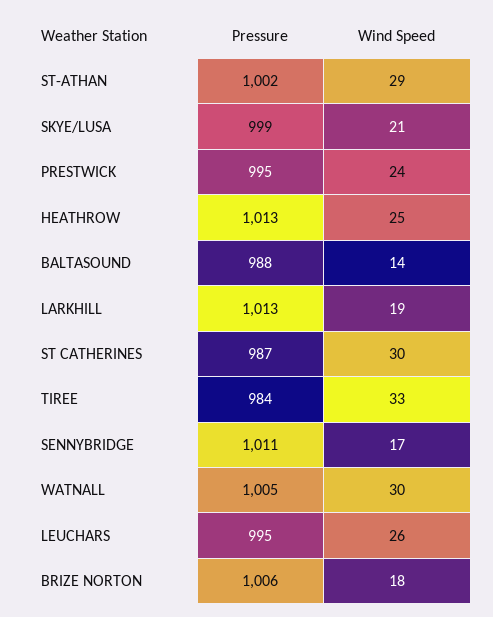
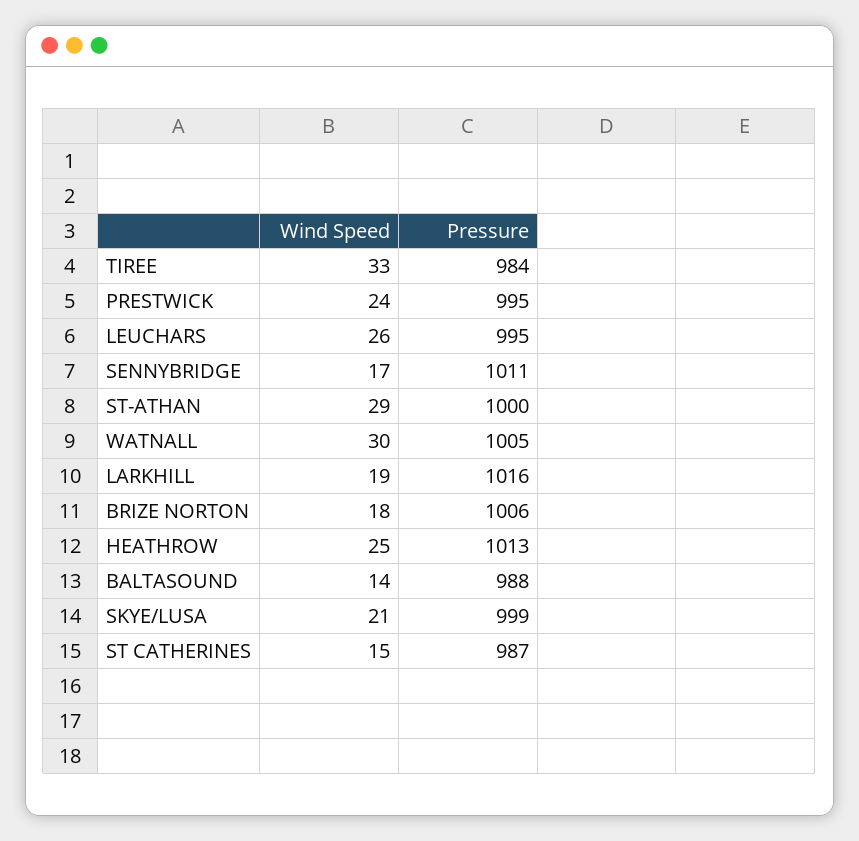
Pressure, ST-ATHAN: 1002 -> 1000
Pressure, LARKHILL: 1013 -> 1016
Wind Speed, ST CATHERINES: 30 -> 15

